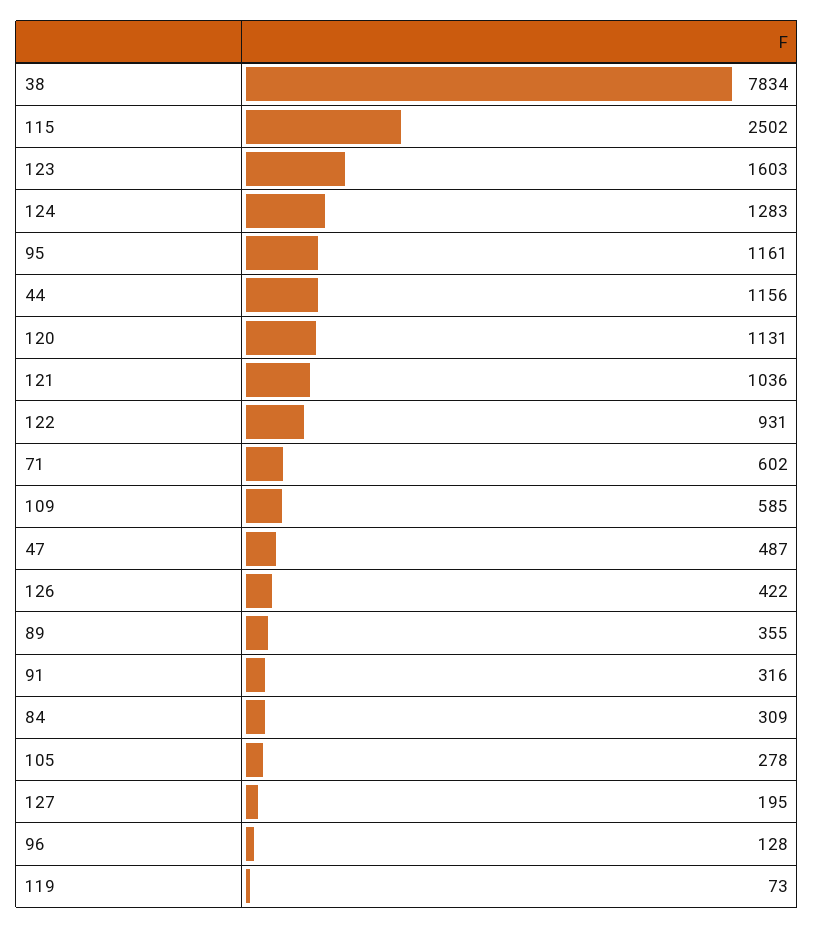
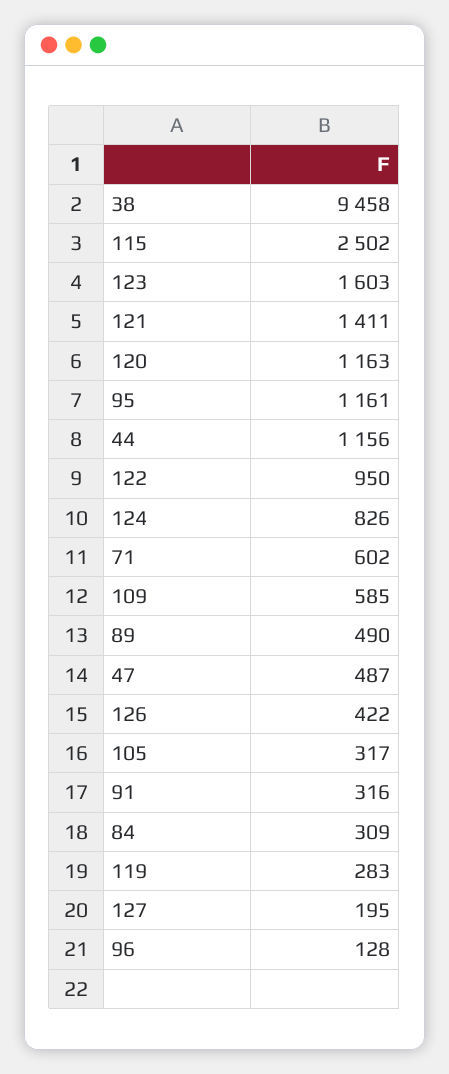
38: 7834 -> 9458
124: 1283 -> 826
120: 1131 -> 1163
121: 1036 -> 1411
122: 931 -> 950
89: 355 -> 490
105: 278 -> 317
119: 73 -> 283

